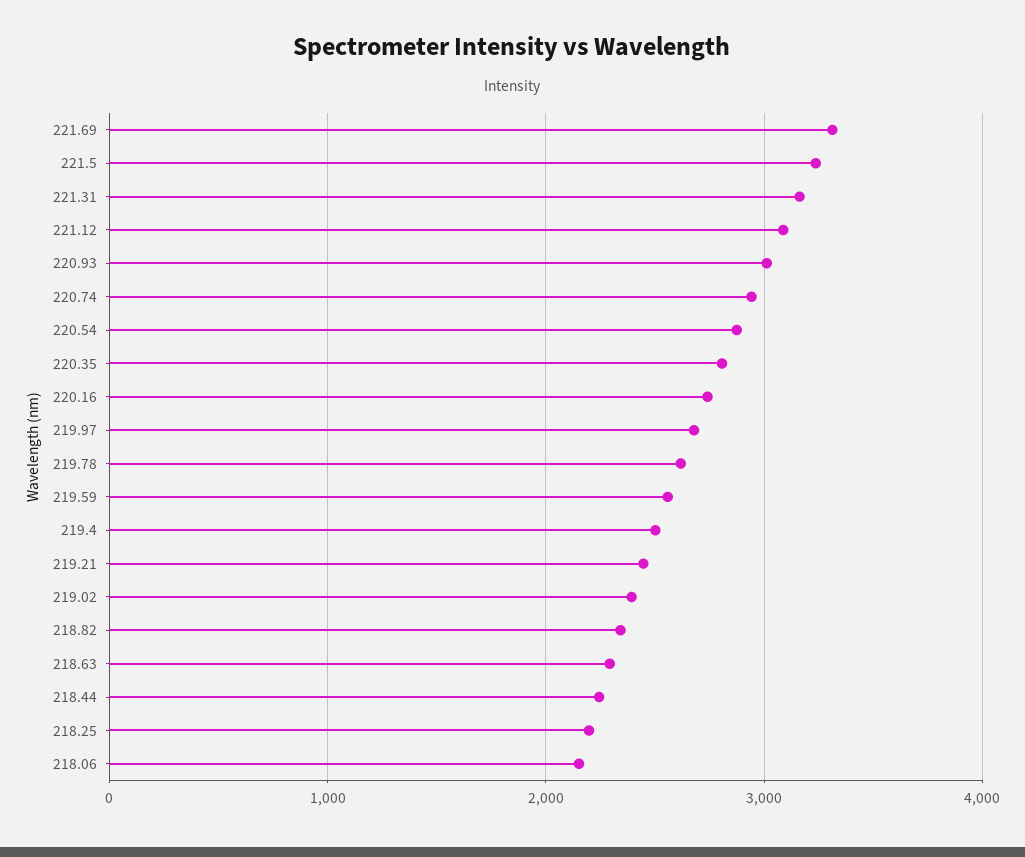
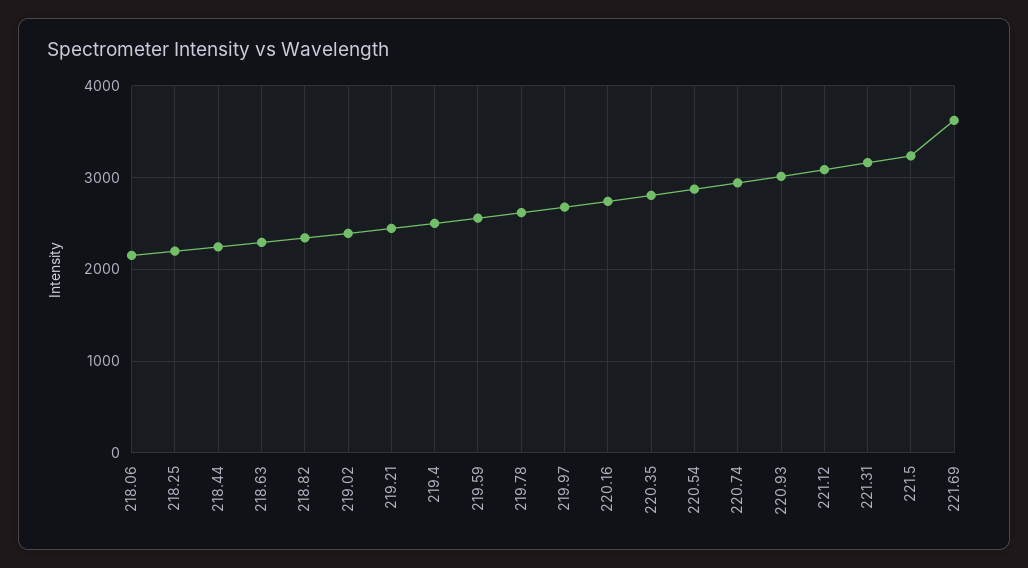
221.69: 3300 -> 3600

